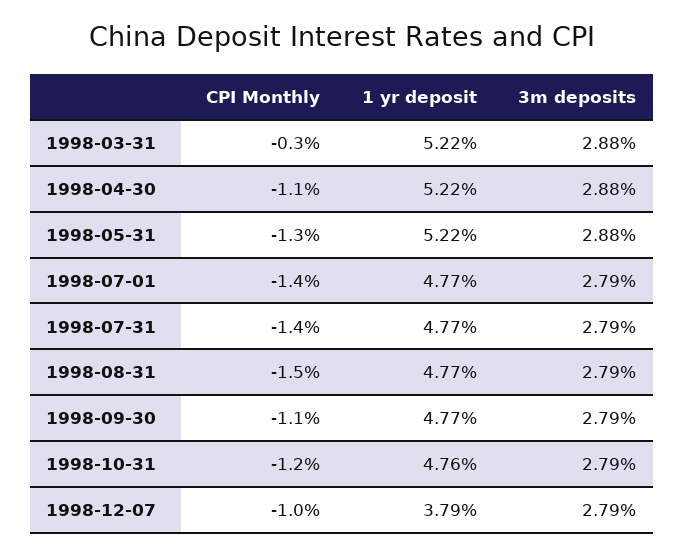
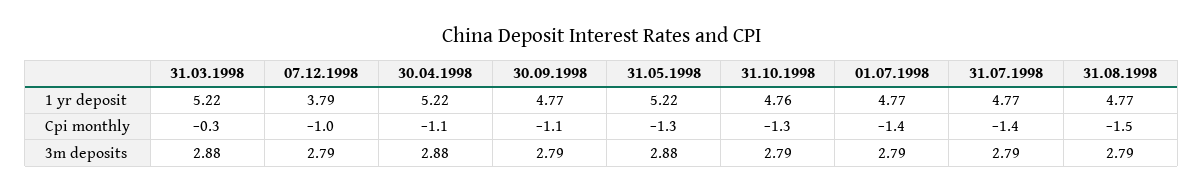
CPI Monthly, 1998-10-31: -1.2 -> -1.3

